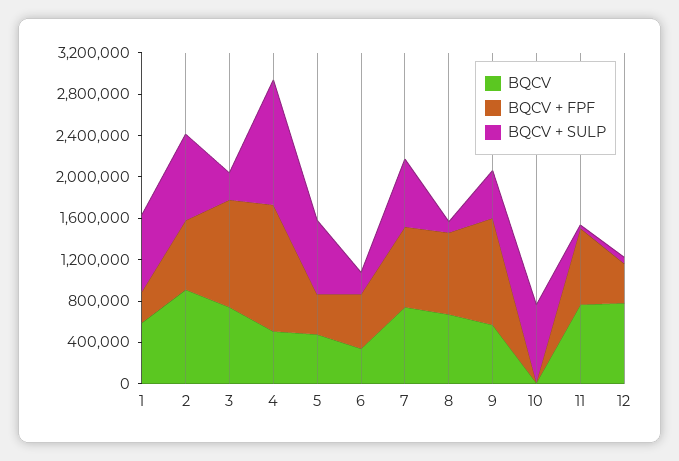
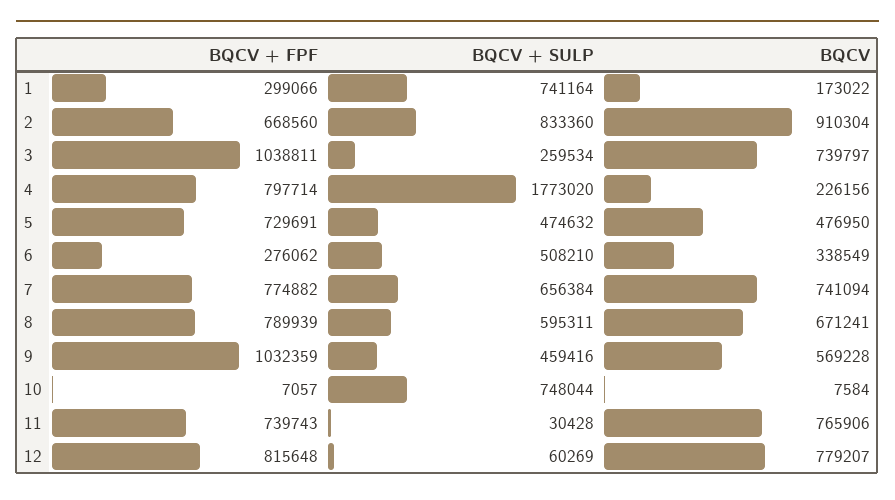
BQCV, 1: 600000 -> 173022
BQCV, 4: 500000 -> 226156
BQCV + FPF, 4: 1200000 -> 797714
BQCV + SULP, 4: 1200000 -> 1773020
BQCV + FPF, 5: 400000 -> 729691
BQCV + SULP, 5: 700000 -> 474632
BQCV + FPF, 6: 500000 -> 276062
BQCV + SULP, 6: 200000 -> 508210
BQCV + SULP, 8: 100000 -> 595311
BQCV + FPF, 12: 400000 -> 815648

